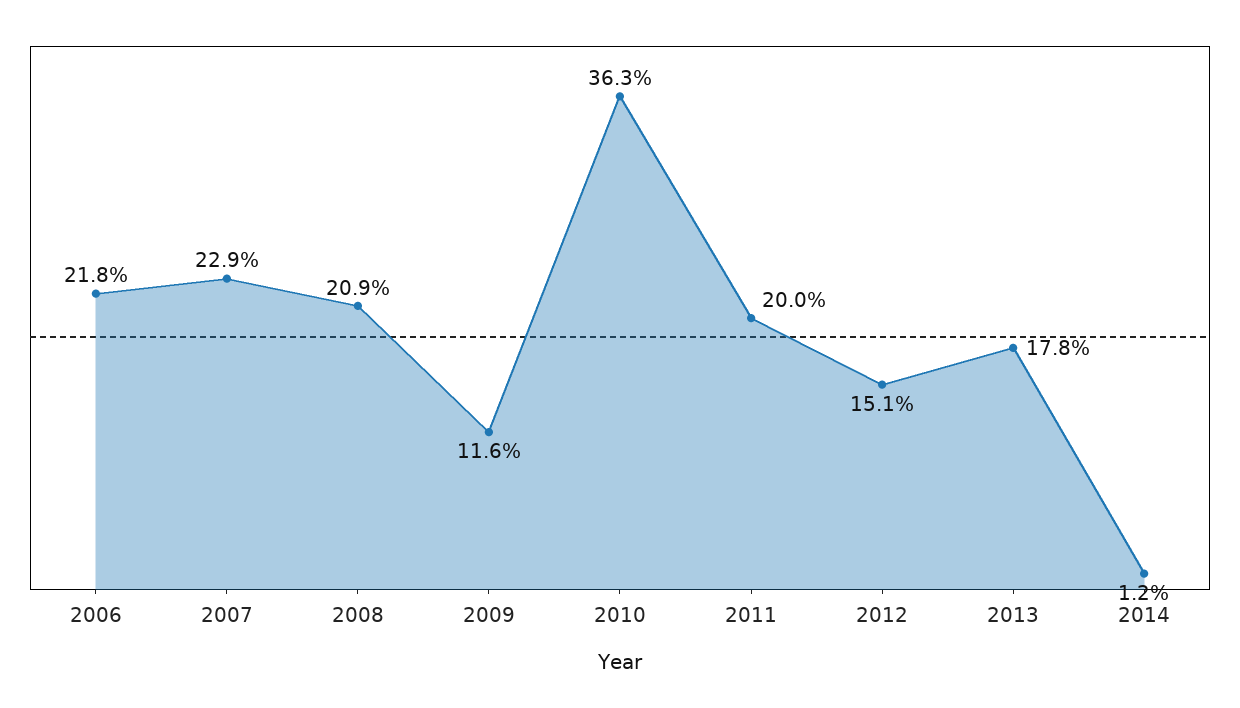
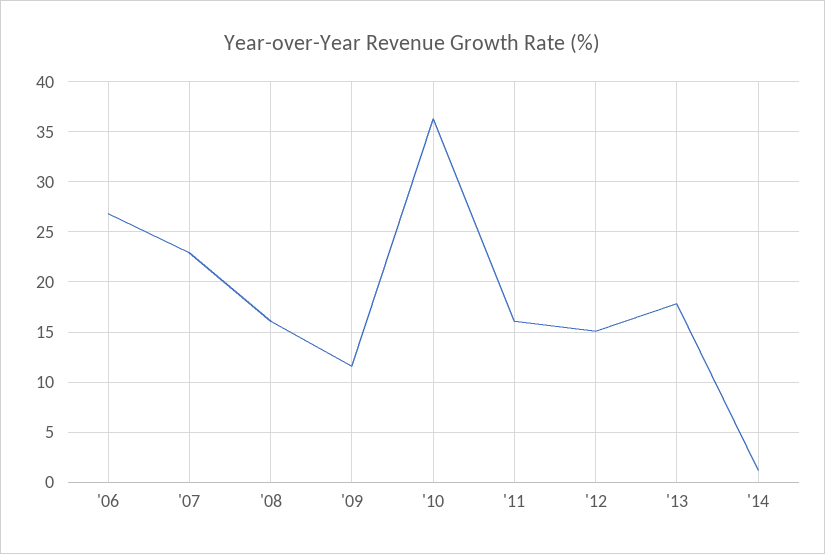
2006: 21.8 -> 27
2008: 20.9 -> 16
2011: 20 -> 16

